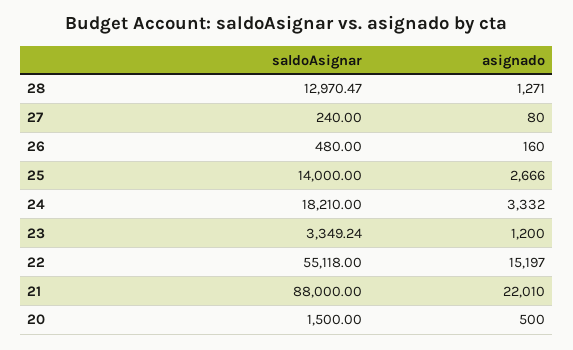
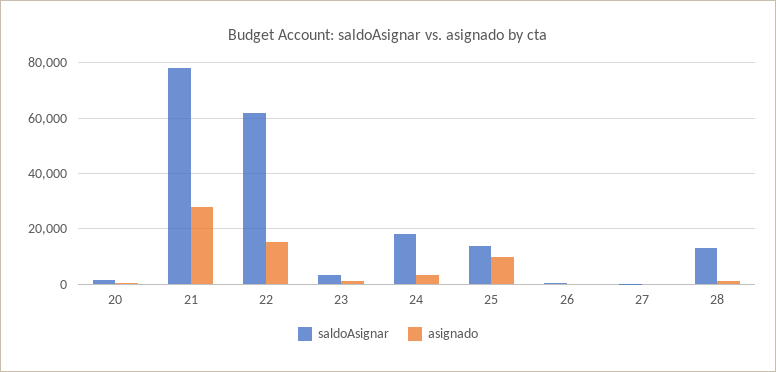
asignado, 25: 2666 -> 10000
saldoAsignar, 22: 55118 -> 62500
saldoAsignar, 21: 88000 -> 77500
asignado, 21: 22010 -> 27500

